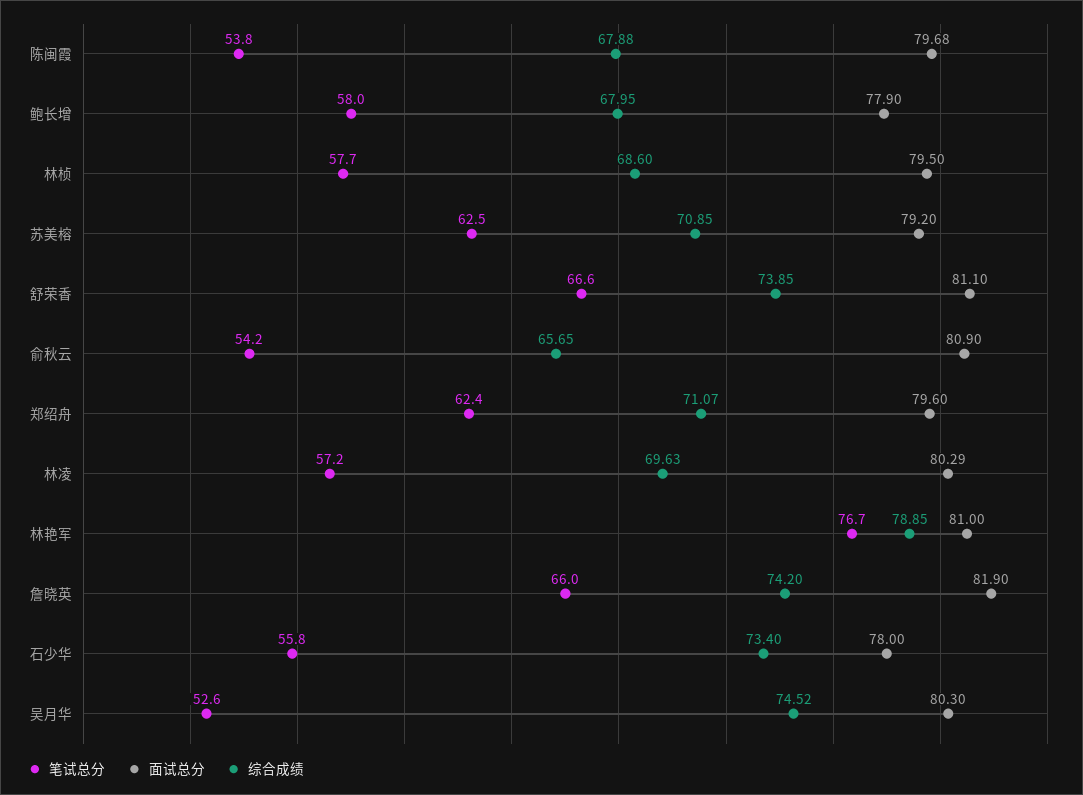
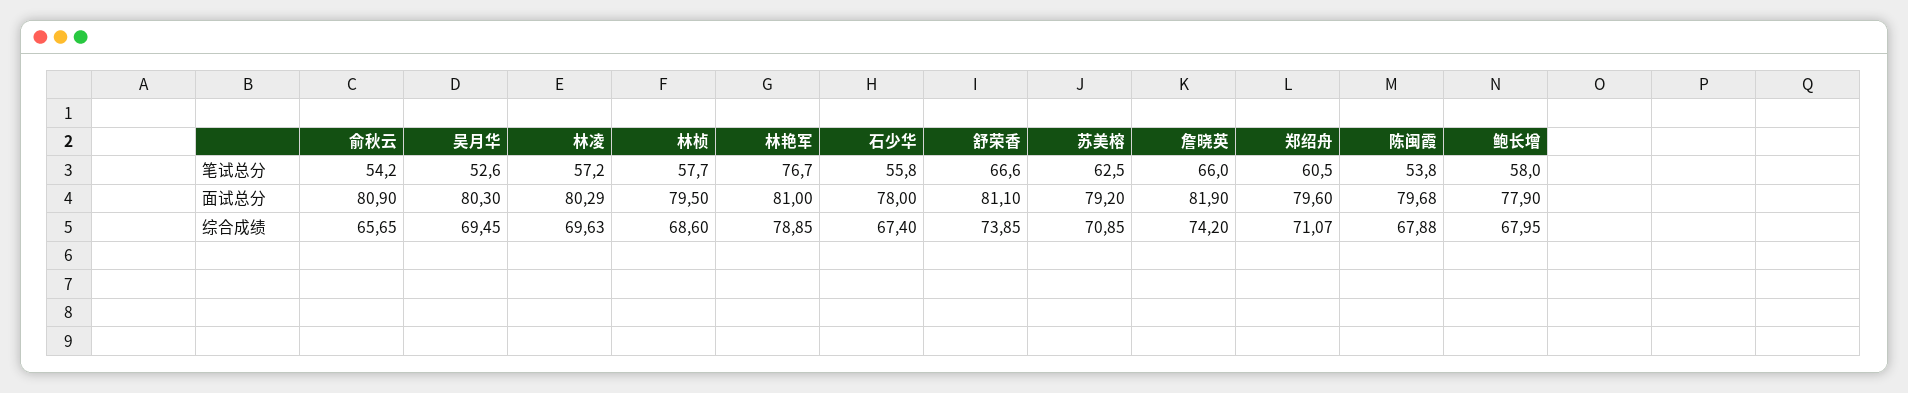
笔试总分, 郑绍舟: 62.4 -> 60.5
综合成绩, 石少华: 73.4 -> 67.4
综合成绩, 吴月华: 74.52 -> 69.45

